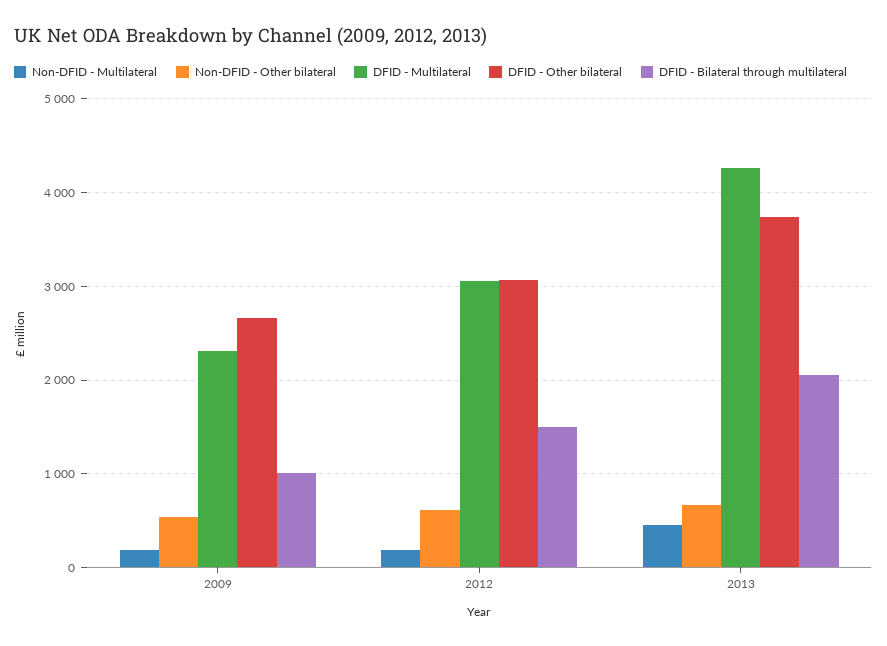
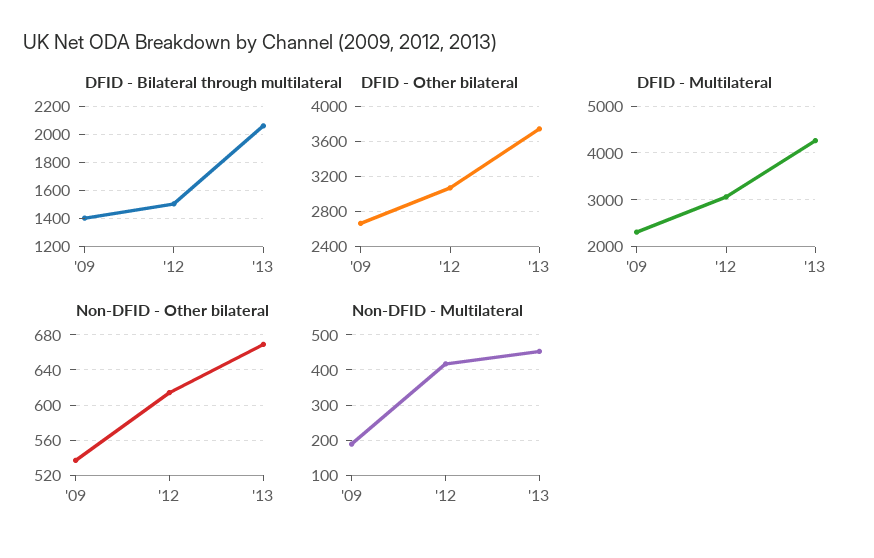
DFID - Bilateral through multilateral, 2009: 1000 -> 1400
Non-DFID - Multilateral, 2012: 200 -> 420

